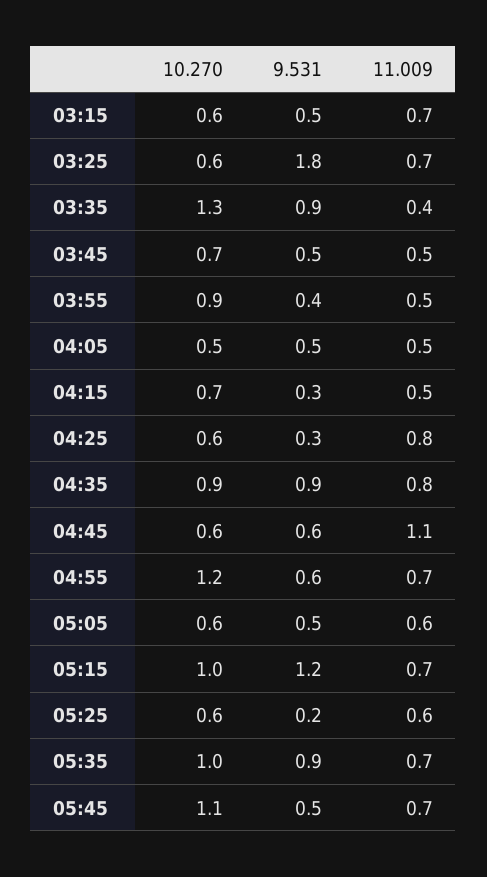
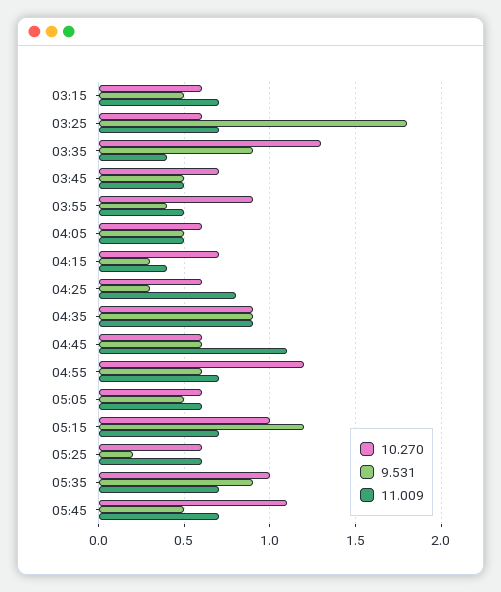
10.270, 04:05: 0.5 -> 0.6
11.009, 04:15: 0.5 -> 0.4
11.009, 04:35: 0.8 -> 0.9

